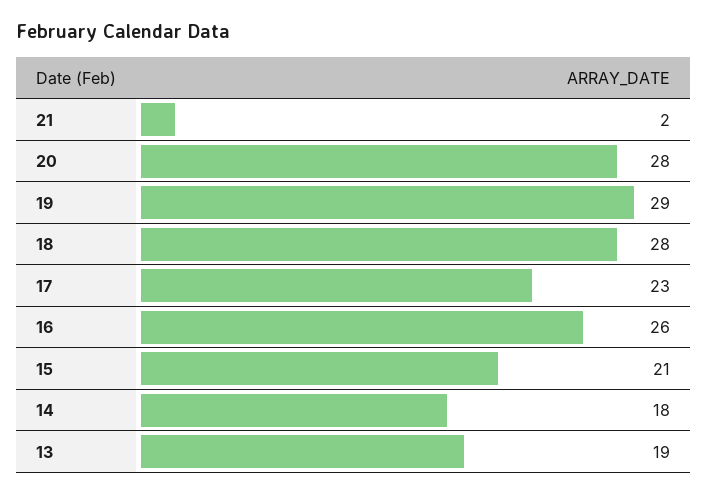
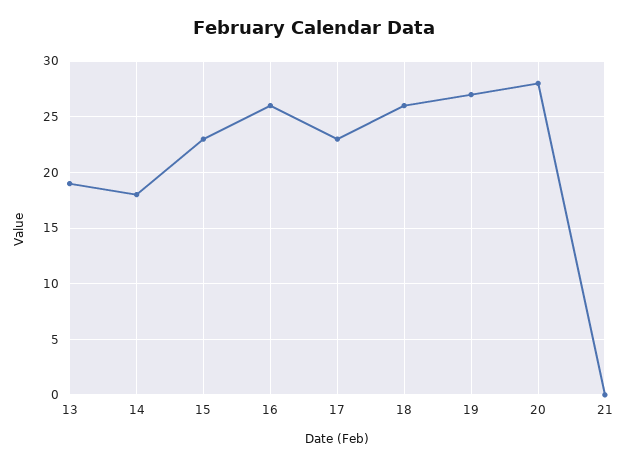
21: 2 -> 0
19: 29 -> 27
18: 28 -> 26
15: 21 -> 23

